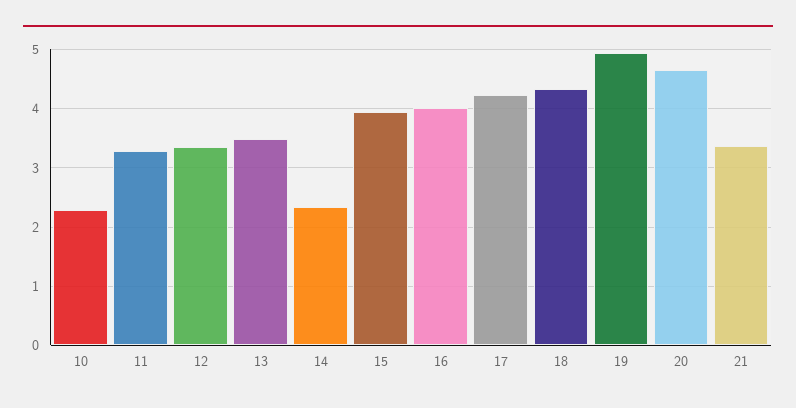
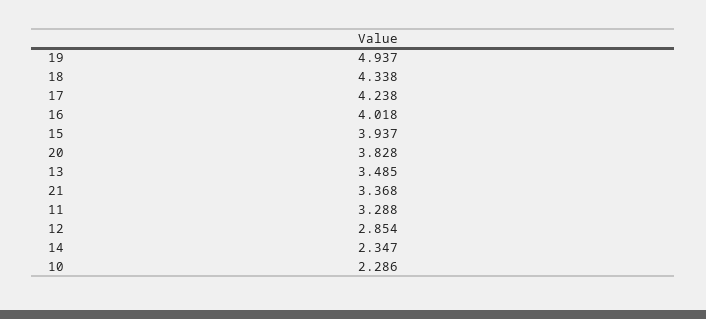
12: 3.4 -> 2.854
20: 4.6 -> 3.828

